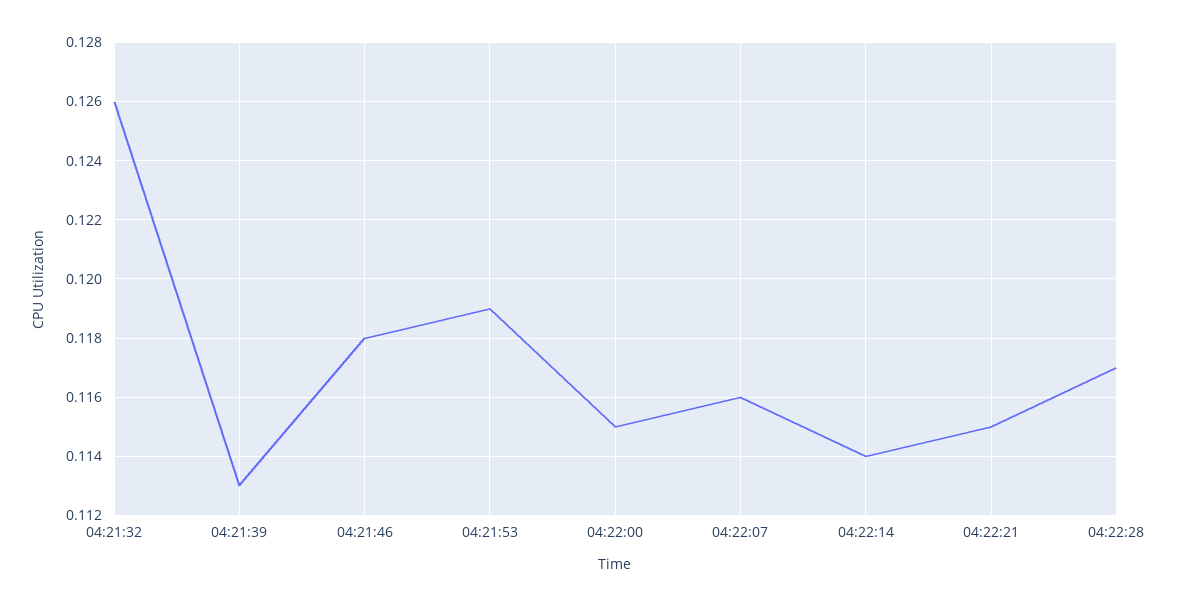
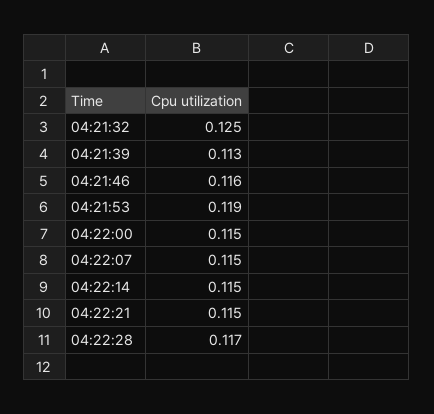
04:21:32: 0.126 -> 0.125
04:21:46: 0.118 -> 0.116
04:22:07: 0.116 -> 0.115
04:22:14: 0.114 -> 0.115

